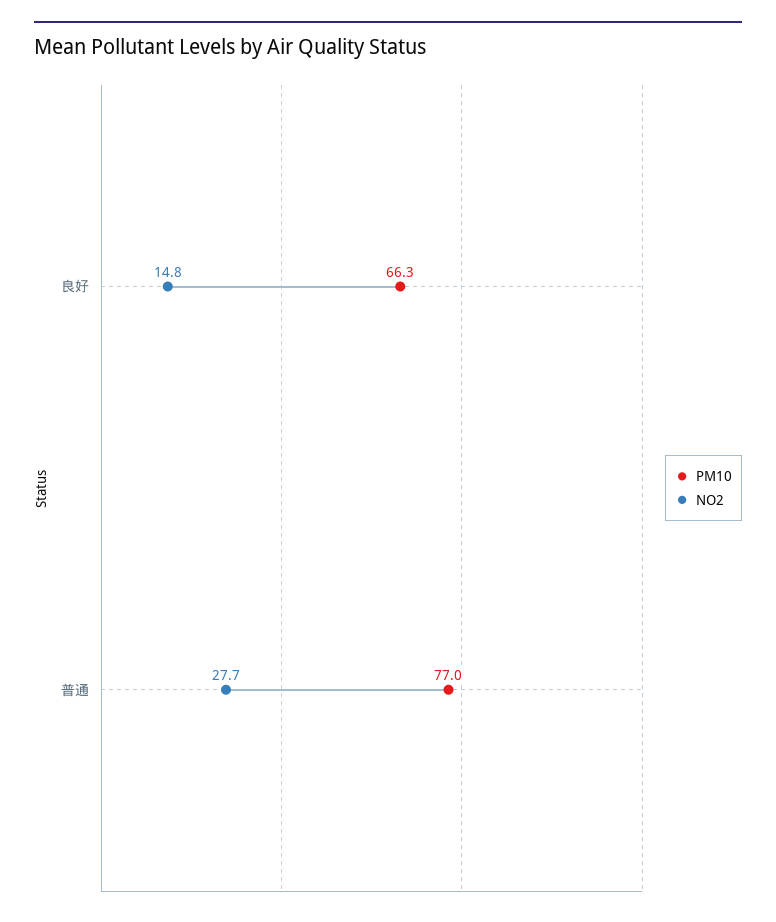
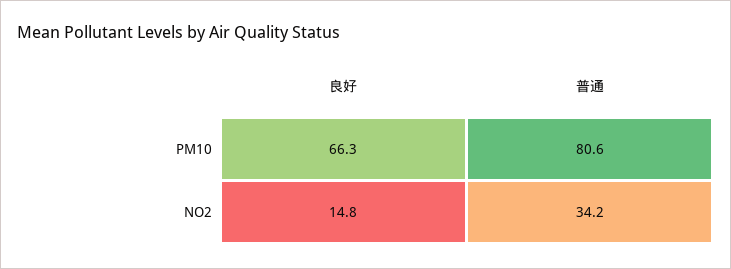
PM10, 普通: 77 -> 80.6
NO2, 普通: 27.7 -> 34.2

